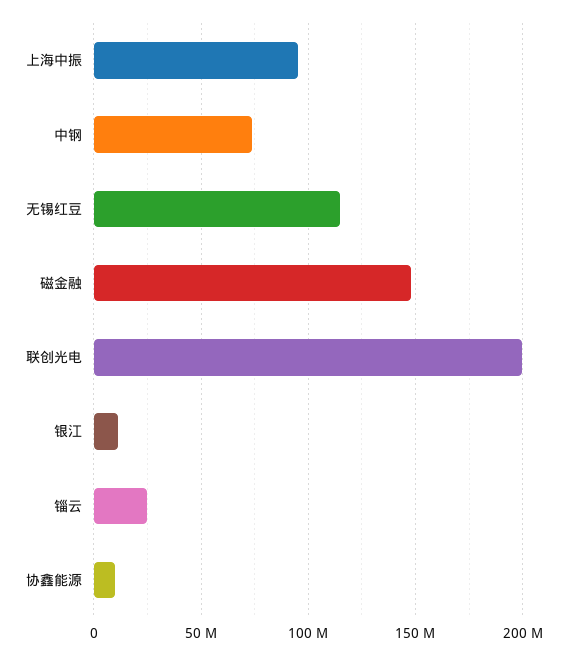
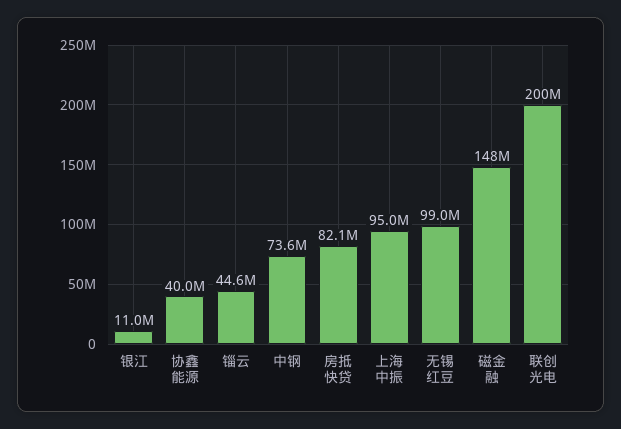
无锡红豆: 115000000 -> 99000000
锱云: 25000000 -> 44600000
协鑫能源: 10000000 -> 40000000
房抵快贷: none -> 82100000

